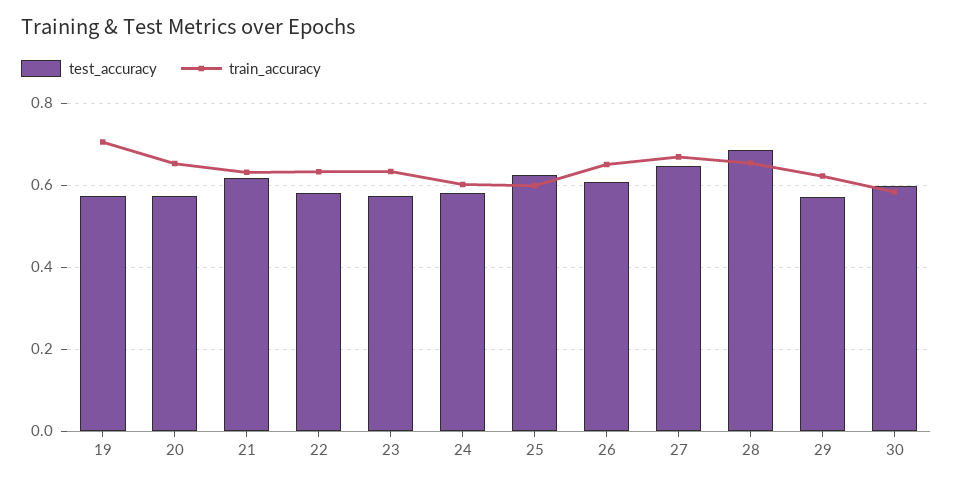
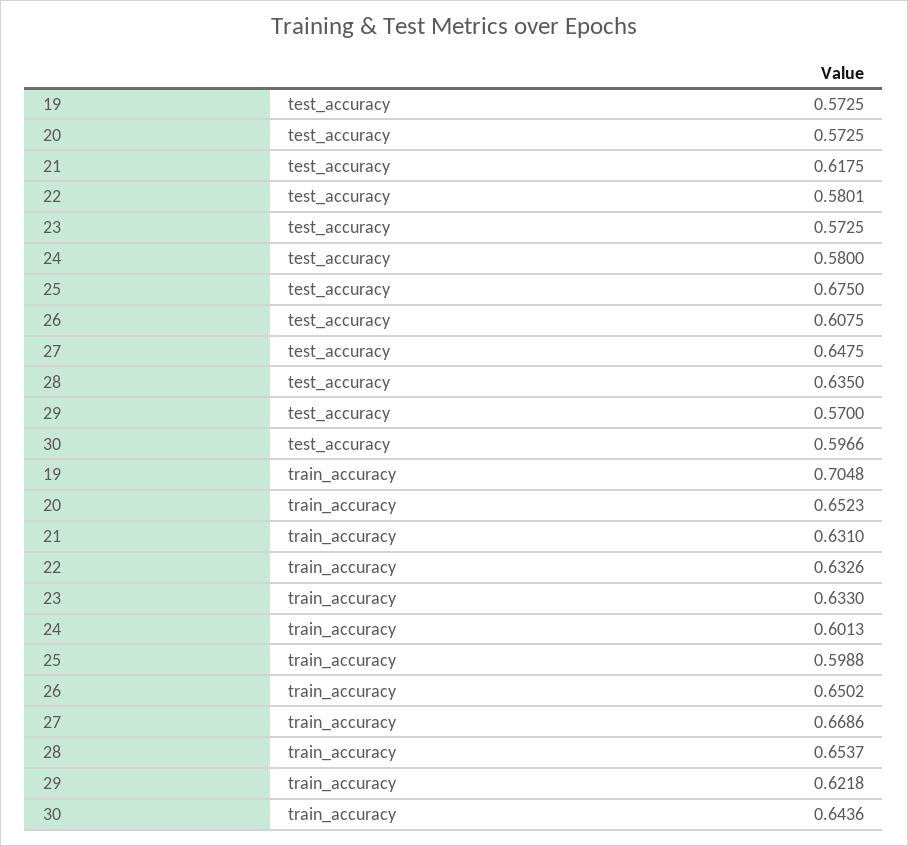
test_accuracy, 25: 0.62 -> 0.675
test_accuracy, 28: 0.68 -> 0.635
train_accuracy, 30: 0.58 -> 0.6436

